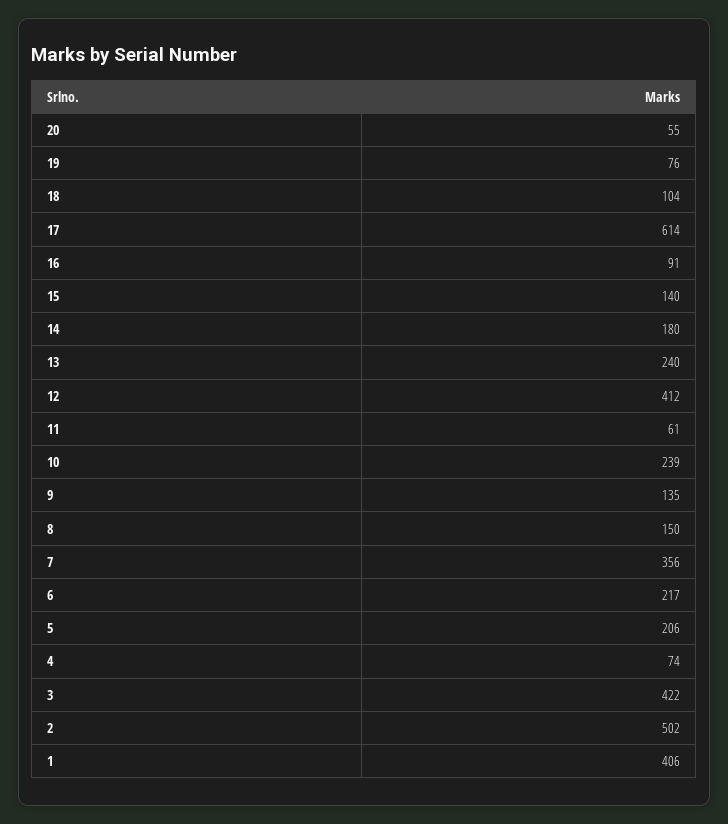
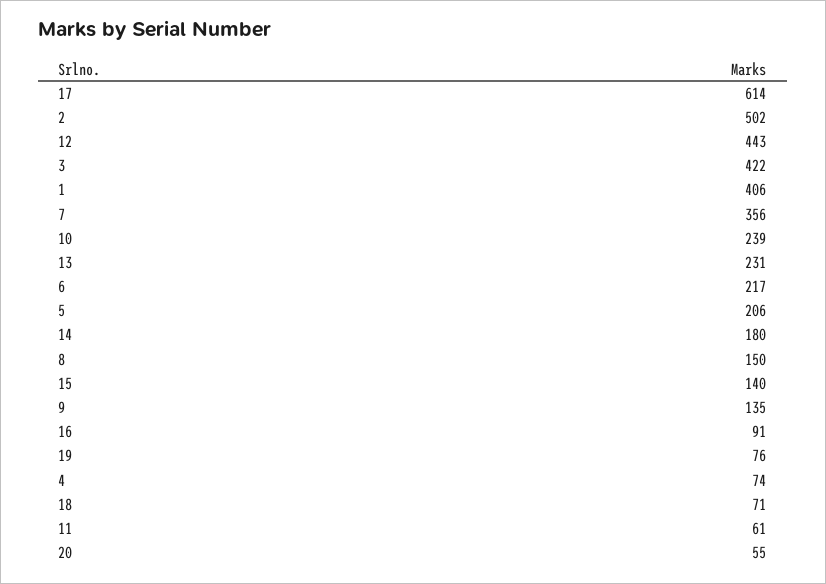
18: 104 -> 71
13: 240 -> 231
12: 412 -> 443

